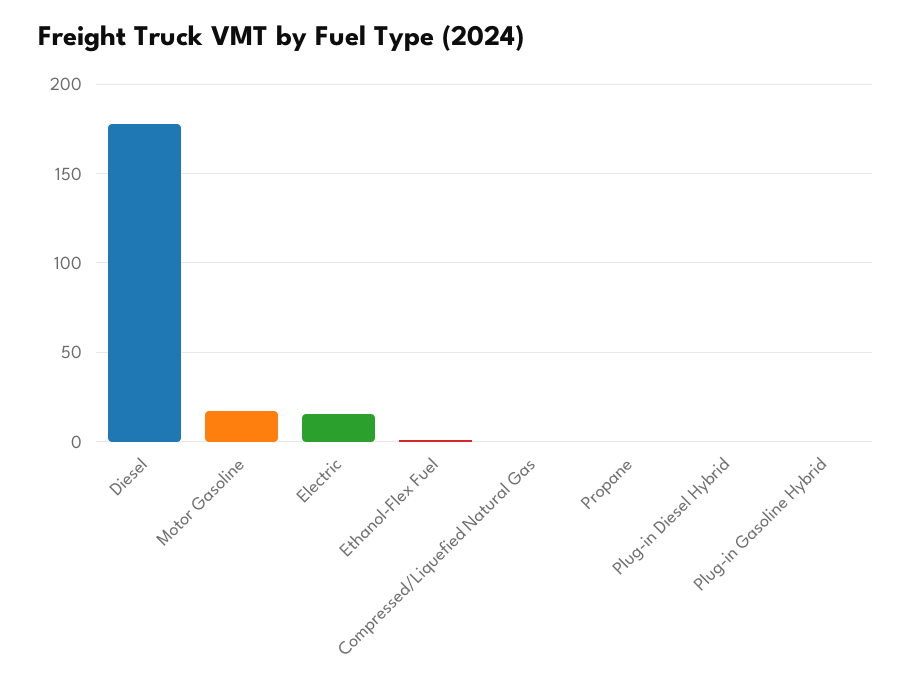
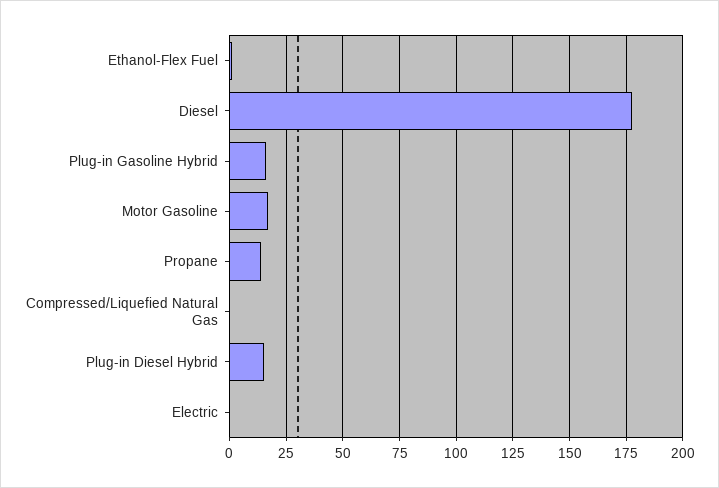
Electric: 15 -> 0
Propane: 0 -> 15
Plug-in Diesel Hybrid: 0 -> 15
Plug-in Gasoline Hybrid: 0 -> 15

